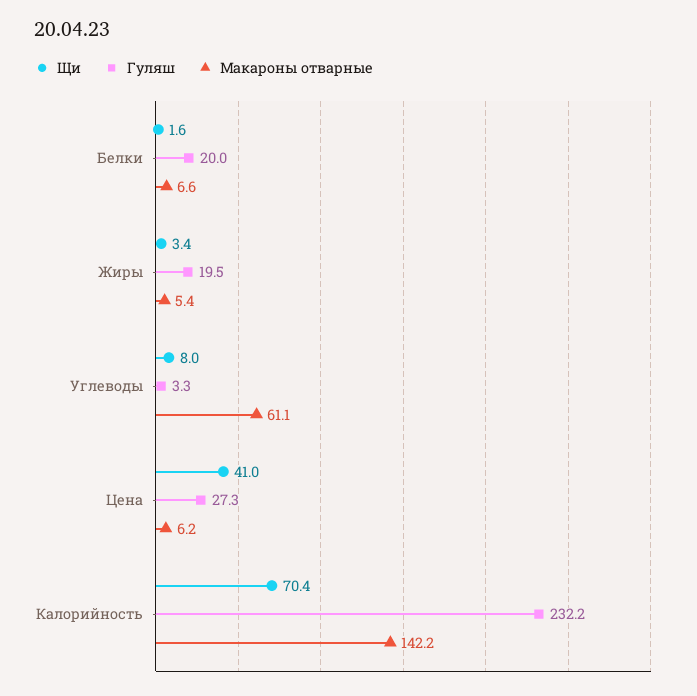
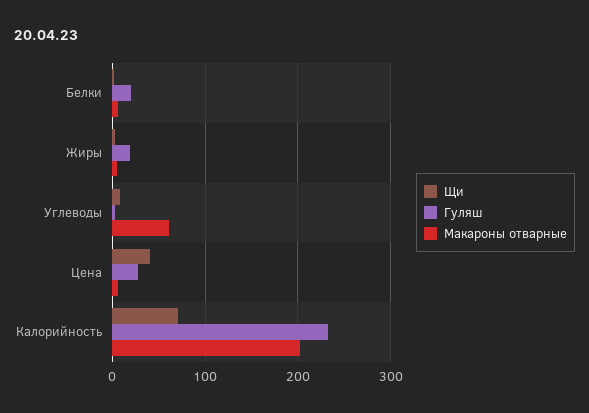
Макароны отварные, Калорийность: 142.2 -> 200

